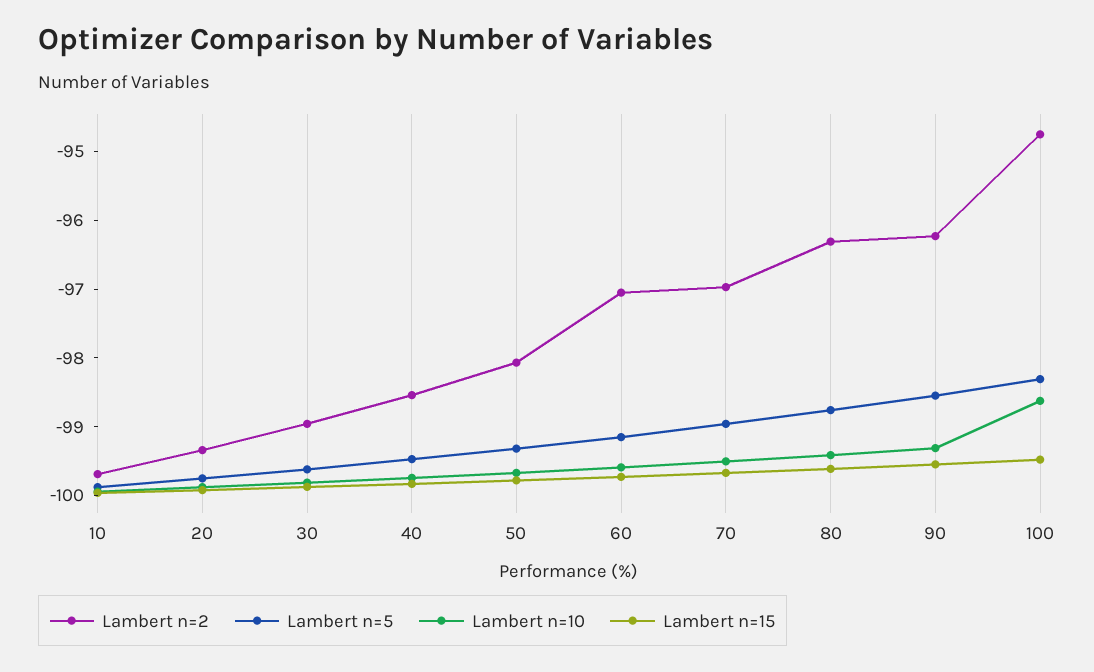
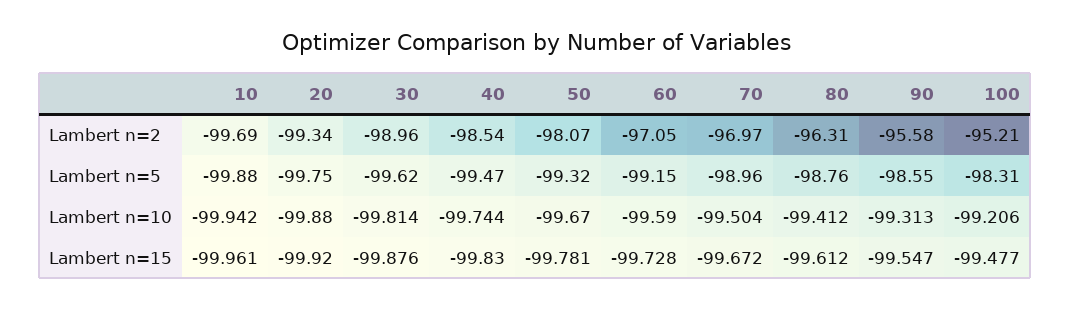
Lambert n=2, 90: -96.2 -> -95.58
Lambert n=2, 100: -94.8 -> -95.21
Lambert n=10, 100: -98.6 -> -99.206

